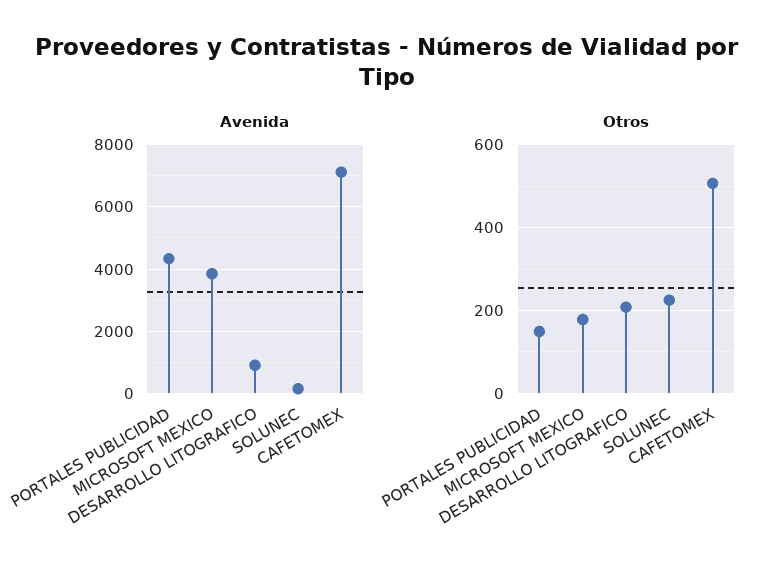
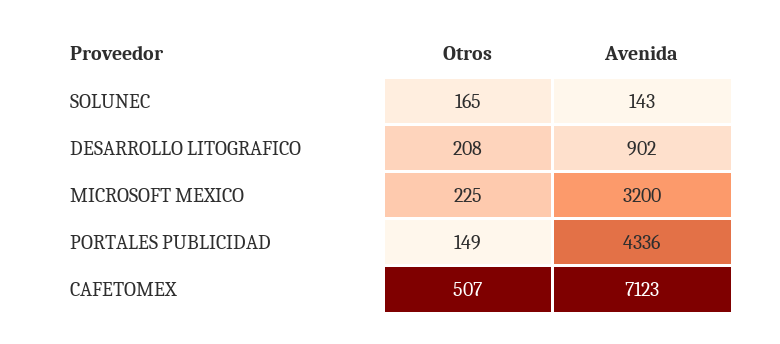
Avenida, MICROSOFT MEXICO: 3800 -> 3200
Otros, MICROSOFT MEXICO: 180 -> 225
Otros, SOLUNEC: 220 -> 165

